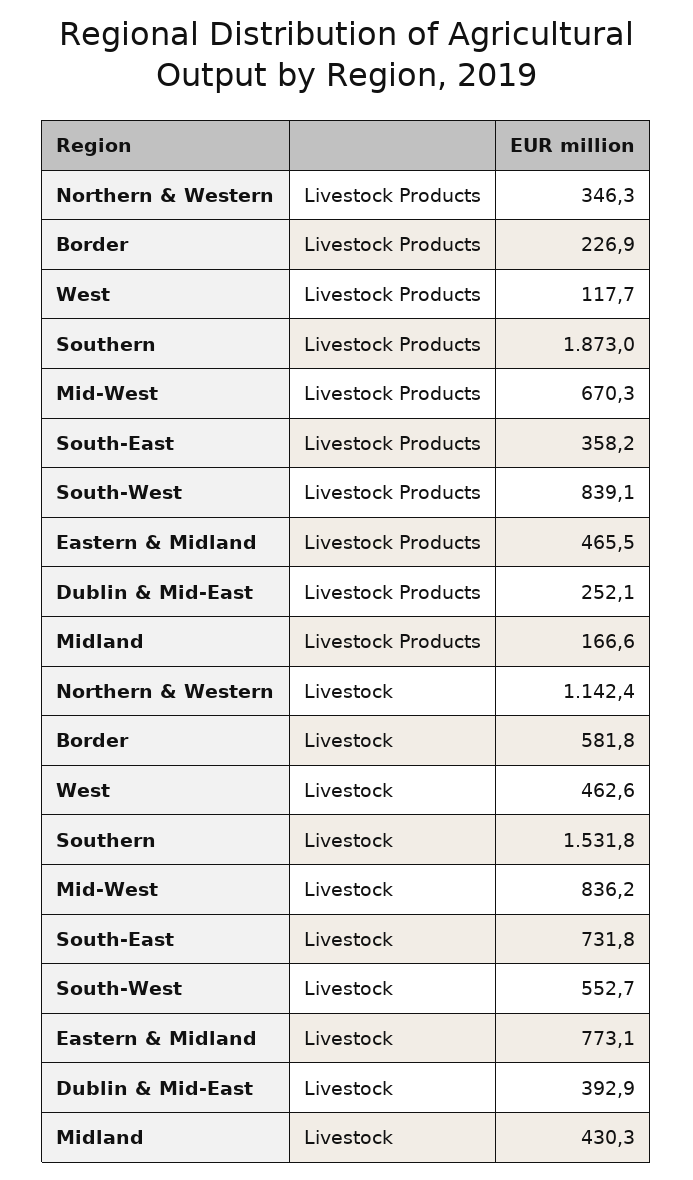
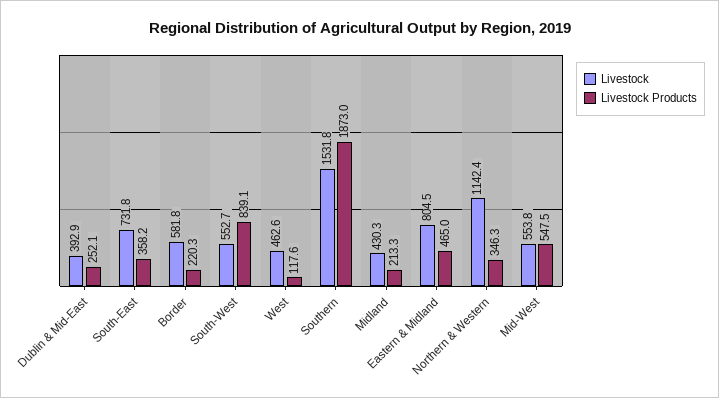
Livestock Products, Border: 226.9 -> 220.3
Livestock Products, West: 117.7 -> 117.6
Livestock Products, Mid-West: 670.3 -> 547.5
Livestock Products, Eastern & Midland: 465.5 -> 465
Livestock Products, Midland: 166.6 -> 213.3
Livestock, Mid-West: 836.2 -> 553.8
Livestock, Eastern & Midland: 773.1 -> 804.5

